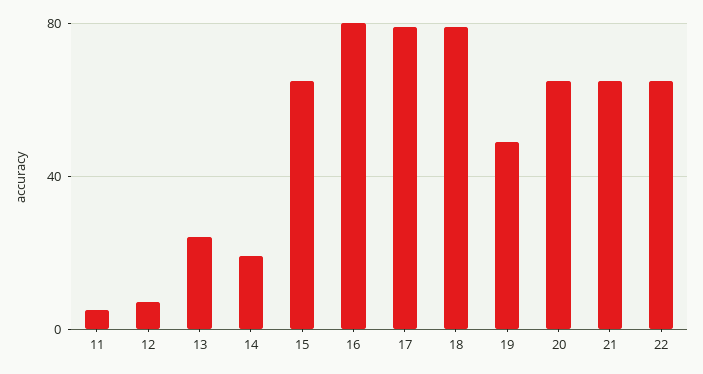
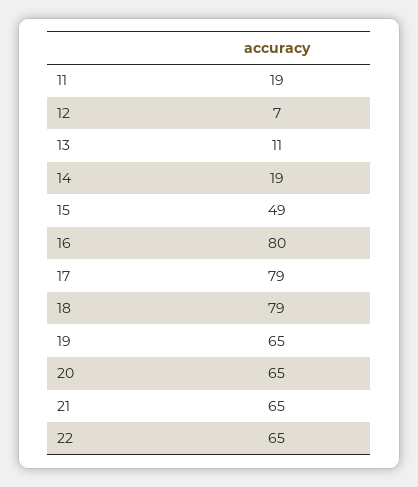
11: 5 -> 19
13: 25 -> 11
15: 65 -> 49
19: 50 -> 65

